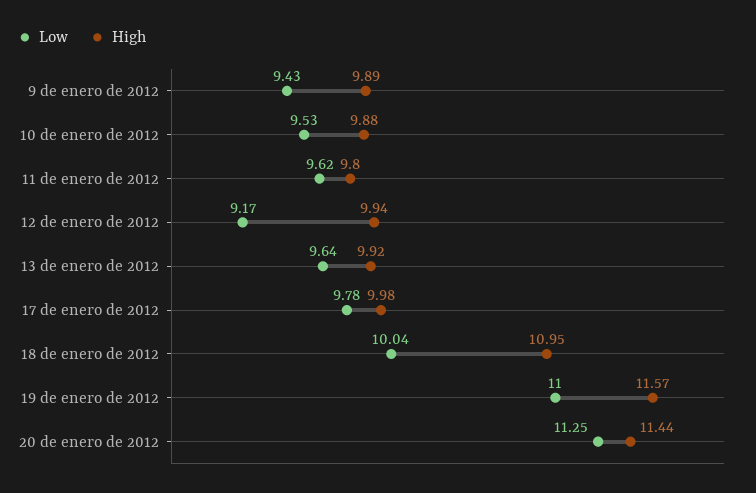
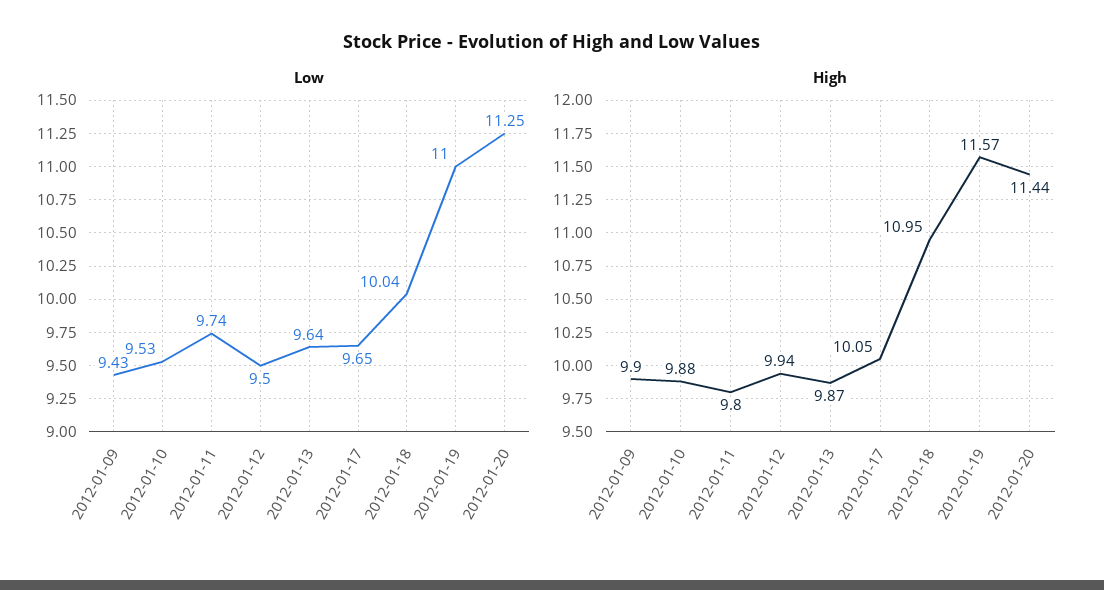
High, 9 de enero de 2012: 9.89 -> 9.9
Low, 11 de enero de 2012: 9.62 -> 9.74
Low, 12 de enero de 2012: 9.17 -> 9.5
High, 13 de enero de 2012: 9.92 -> 9.87
Low, 17 de enero de 2012: 9.78 -> 9.65
High, 17 de enero de 2012: 9.98 -> 10.05

